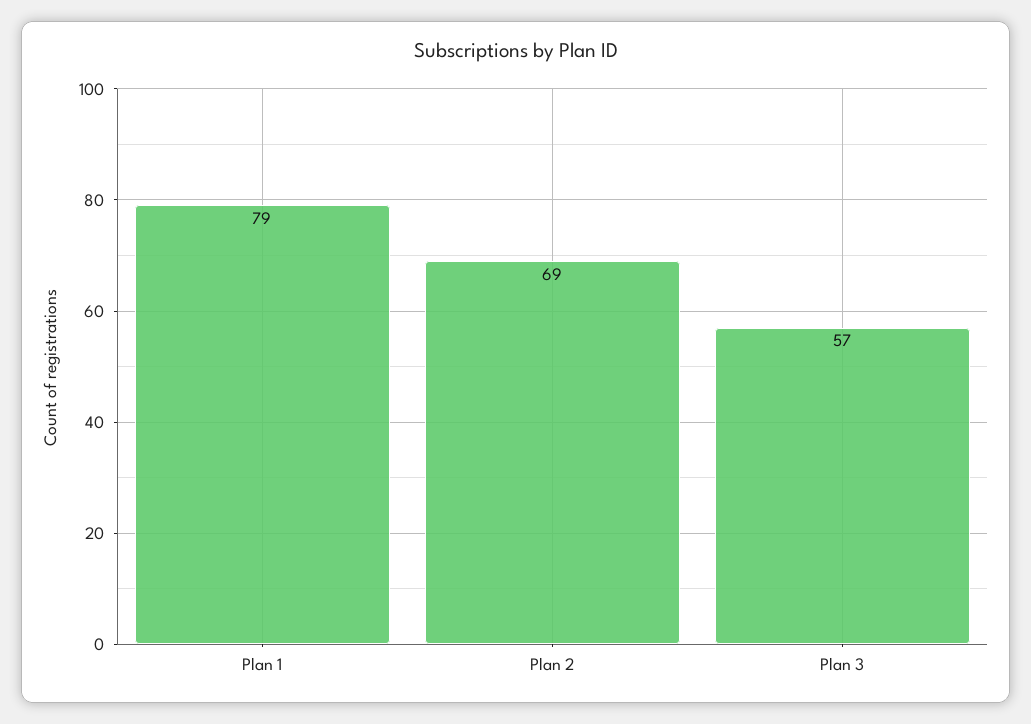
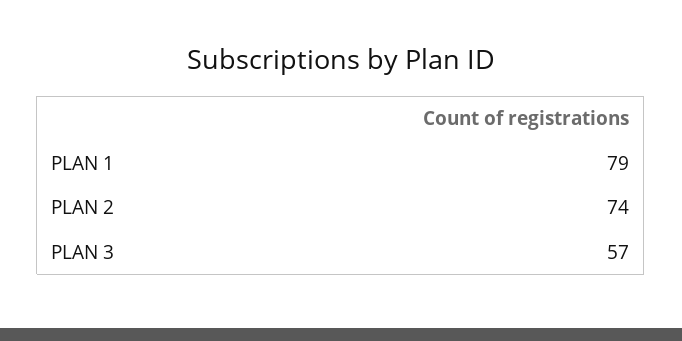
Plan 2: 69 -> 74

